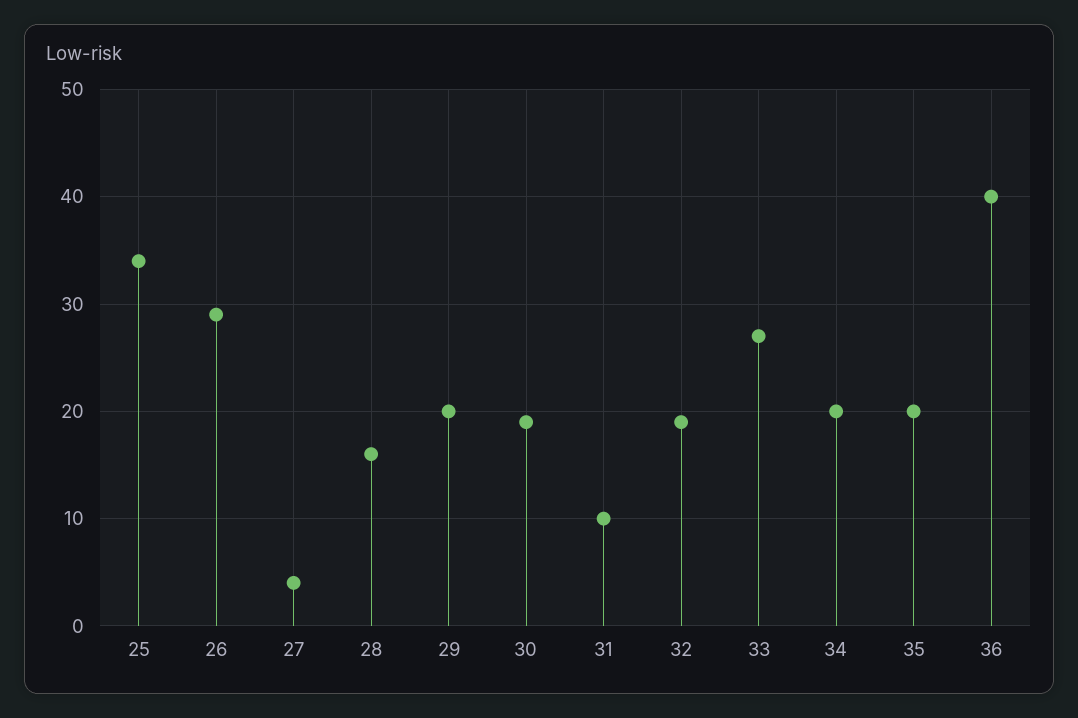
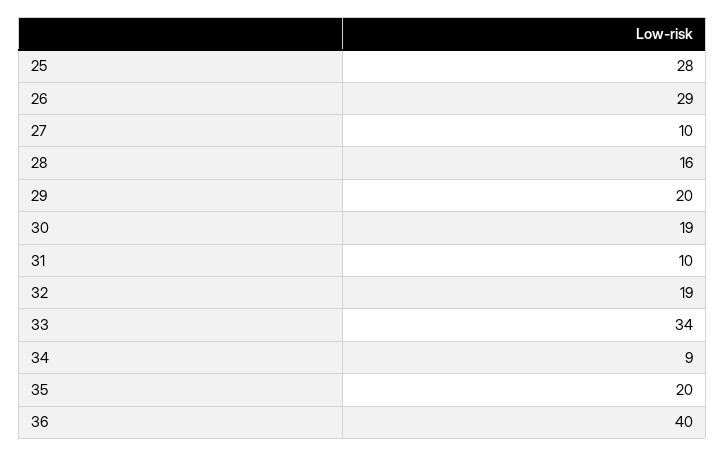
25: 34 -> 28
27: 4 -> 10
33: 27 -> 34
34: 20 -> 9

